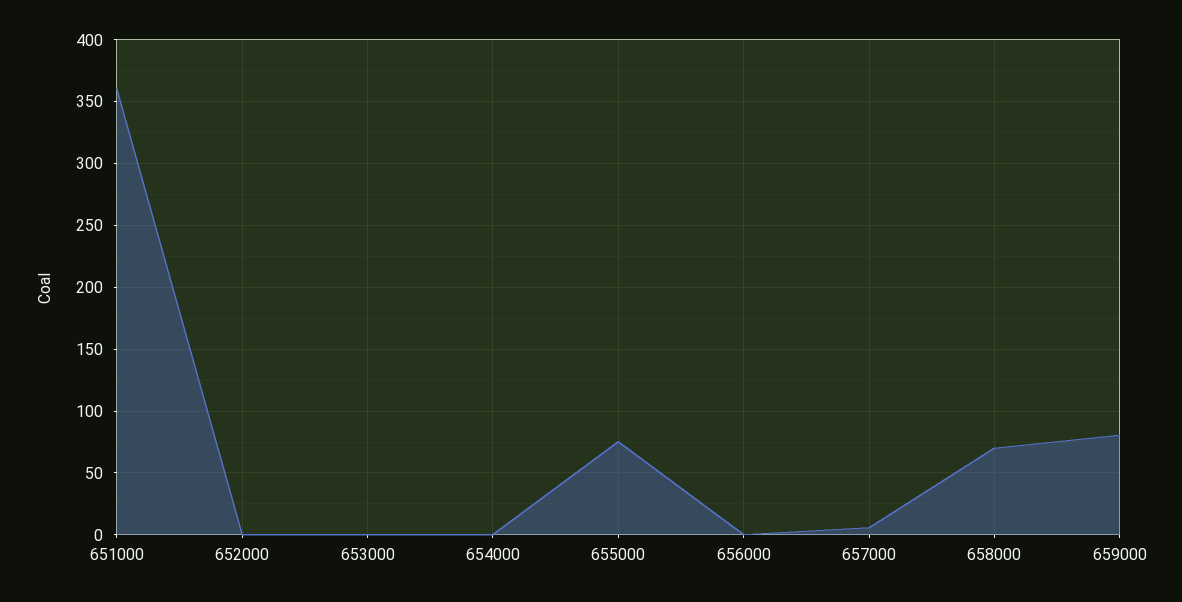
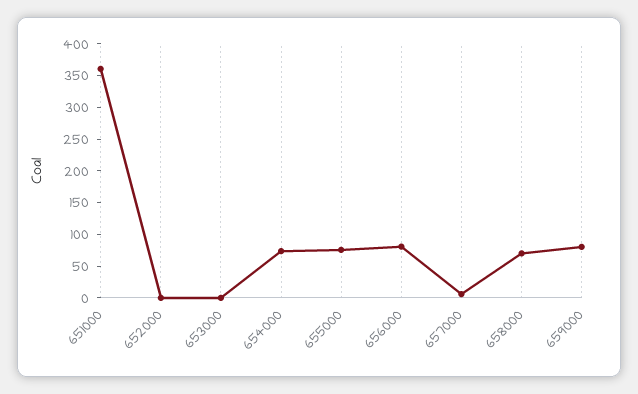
654000: 0 -> 75
656000: 0 -> 75

